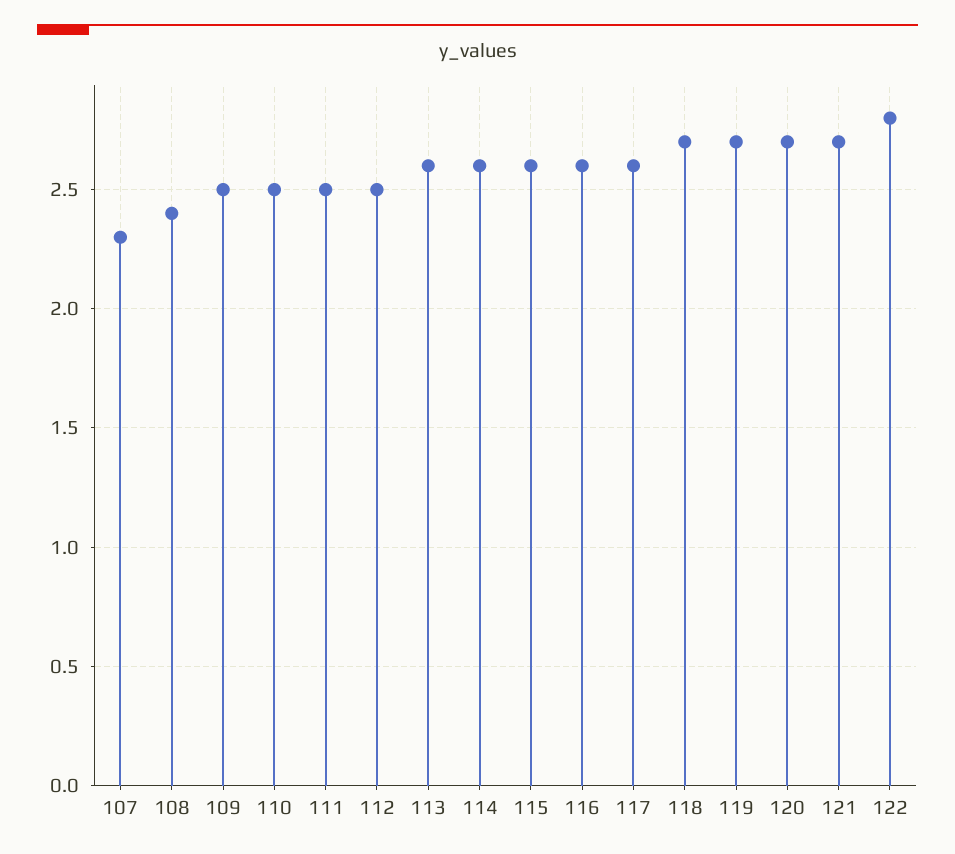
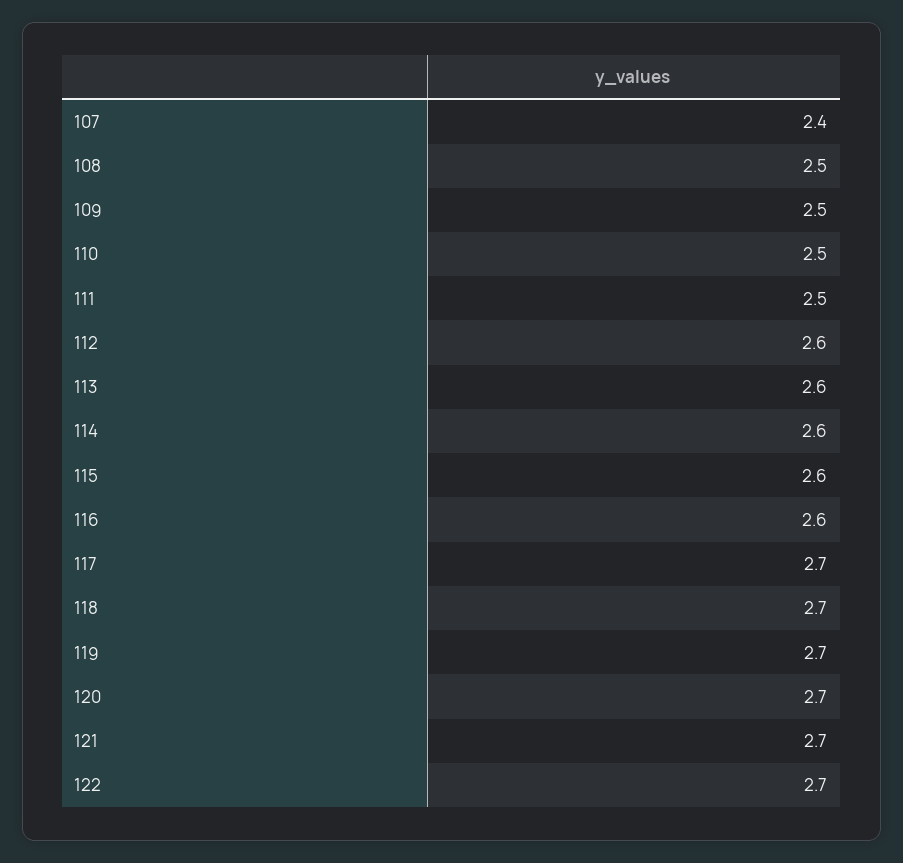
107: 2.3 -> 2.4
108: 2.4 -> 2.5
112: 2.5 -> 2.6
117: 2.6 -> 2.7
122: 2.8 -> 2.7

